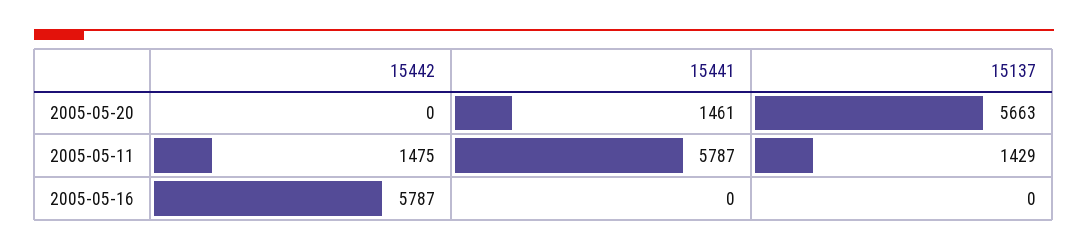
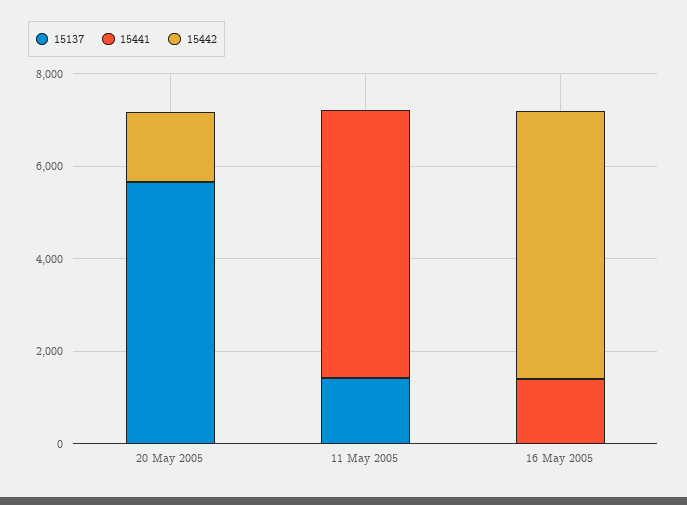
15442, 2005-05-20: 0 -> 1500
15441, 2005-05-20: 1461 -> 0
15442, 2005-05-11: 1475 -> 0
15441, 2005-05-16: 0 -> 1500

